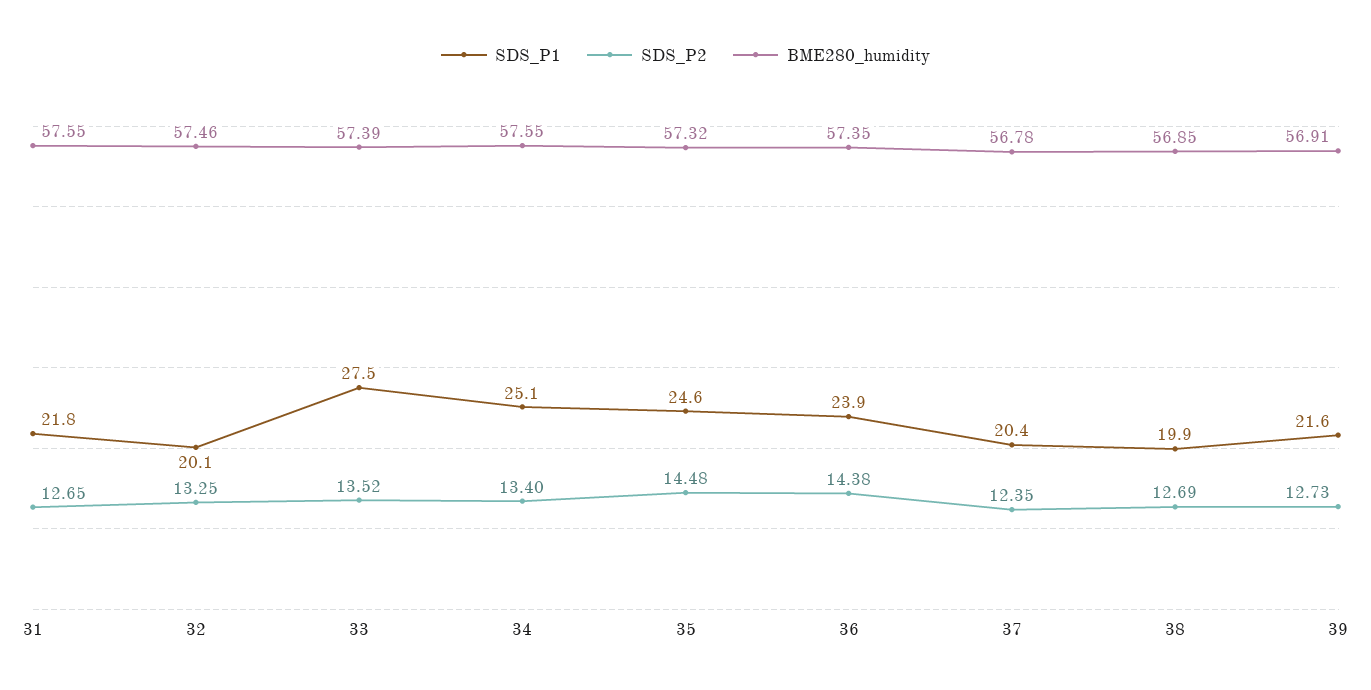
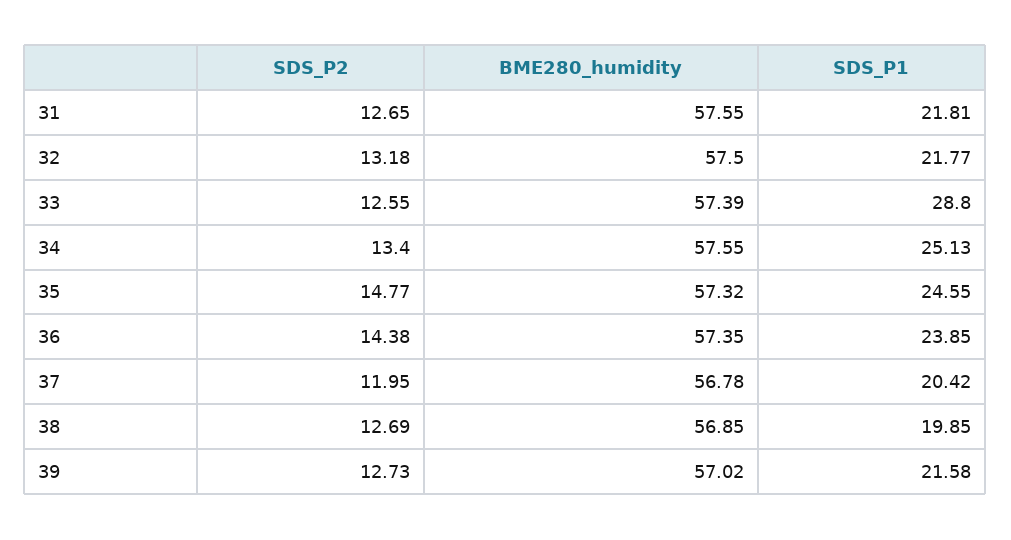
SDS_P1, 32: 20.1 -> 21.77
SDS_P2, 32: 13.25 -> 13.18
BME280_humidity, 32: 57.46 -> 57.5
SDS_P1, 33: 27.5 -> 28.8
SDS_P2, 33: 13.52 -> 12.55
SDS_P2, 35: 14.48 -> 14.77
SDS_P2, 37: 12.35 -> 11.95
BME280_humidity, 39: 56.91 -> 57.02

